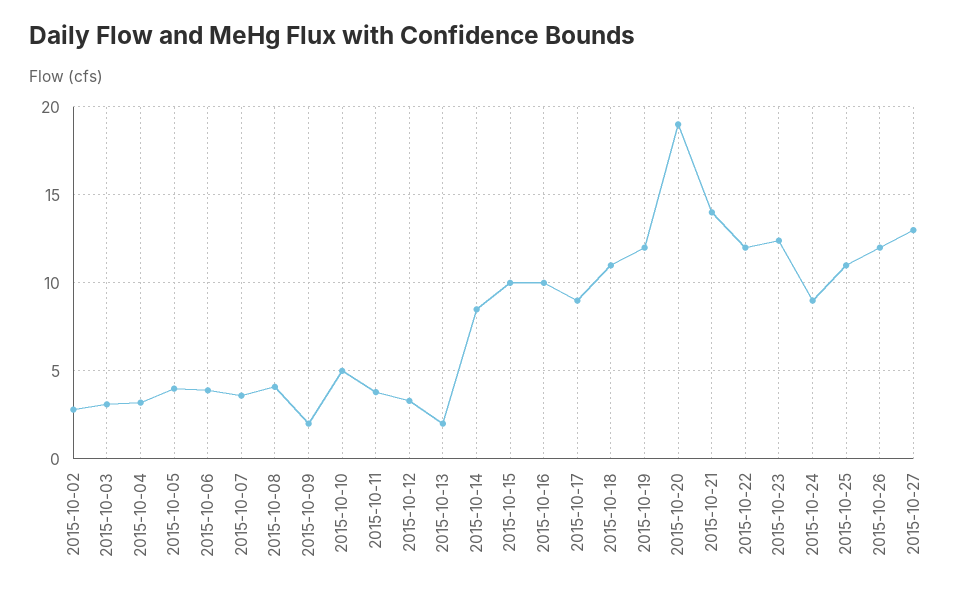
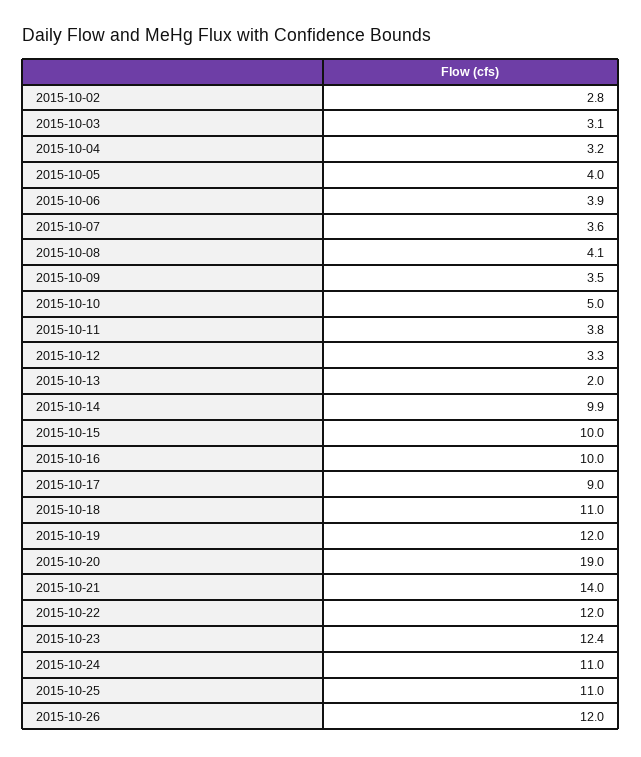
2015-10-09: 2 -> 3.5
2015-10-14: 8.5 -> 9.9
2015-10-24: 9 -> 11
2015-10-27: 13 -> none

